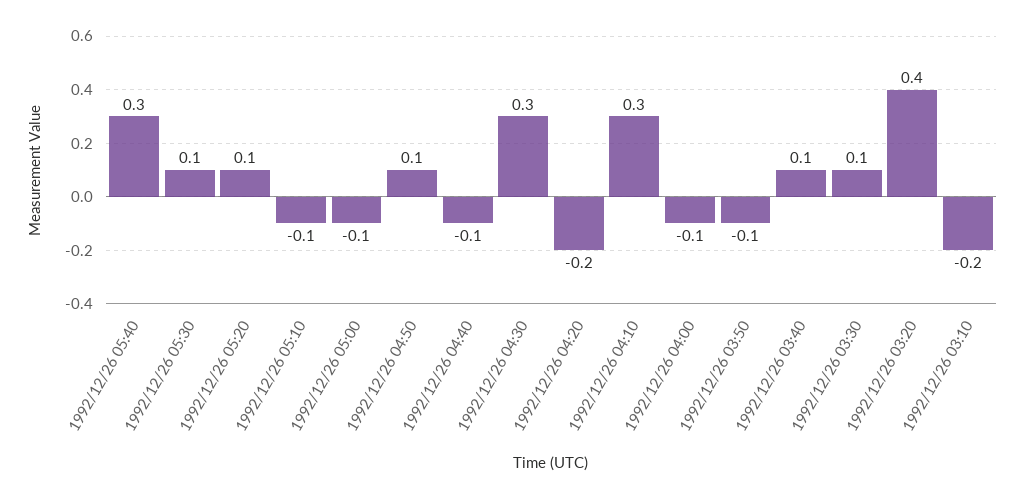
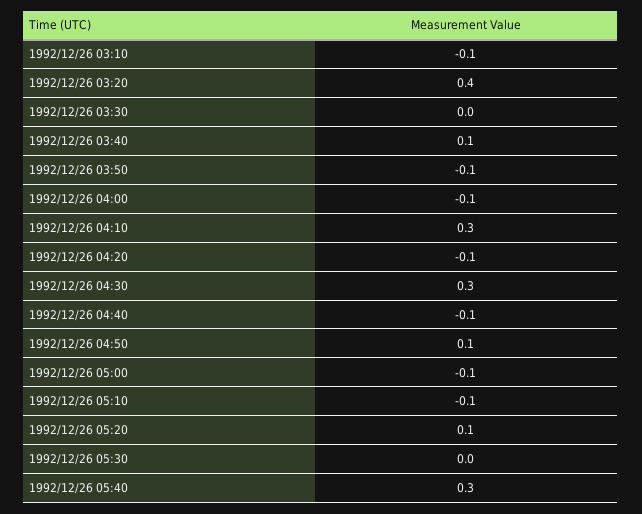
1992/12/26 05:30: 0.1 -> 0
1992/12/26 04:20: -0.2 -> -0.1
1992/12/26 03:30: 0.1 -> 0
1992/12/26 03:10: -0.2 -> -0.1

